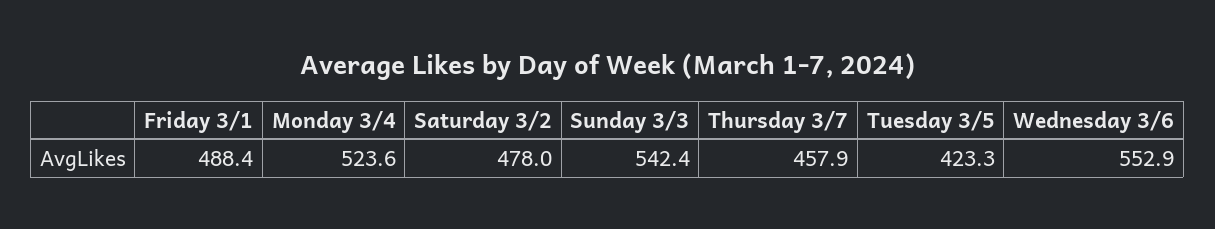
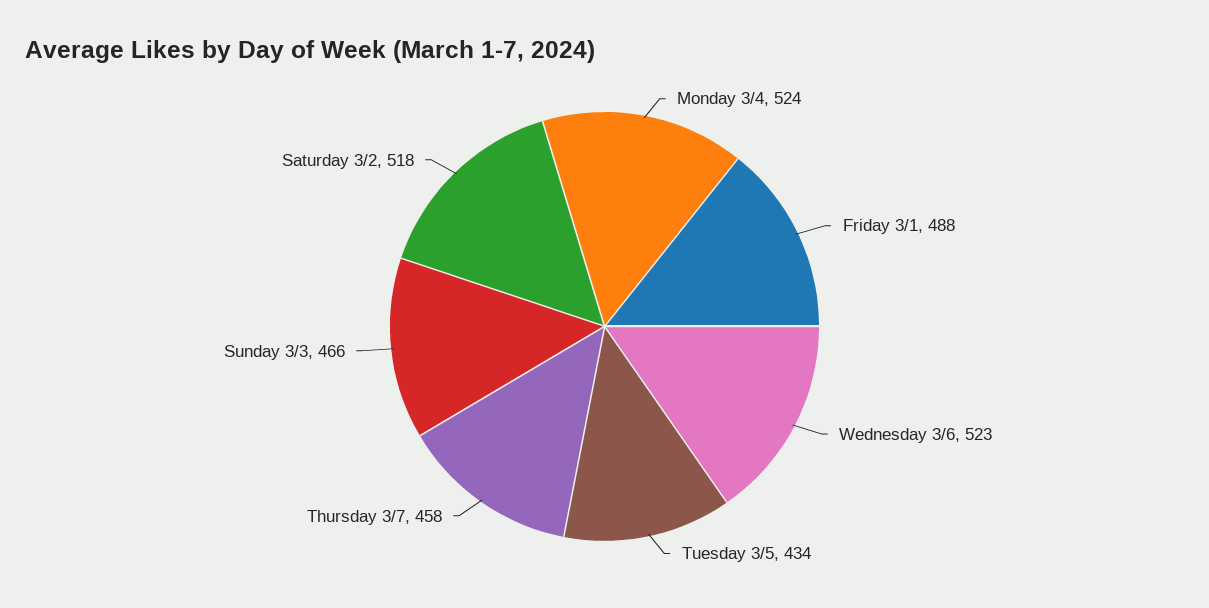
Saturday 3/2: 478 -> 518
Sunday 3/3: 542.4 -> 466
Tuesday 3/5: 423.3 -> 434
Wednesday 3/6: 552.9 -> 523

